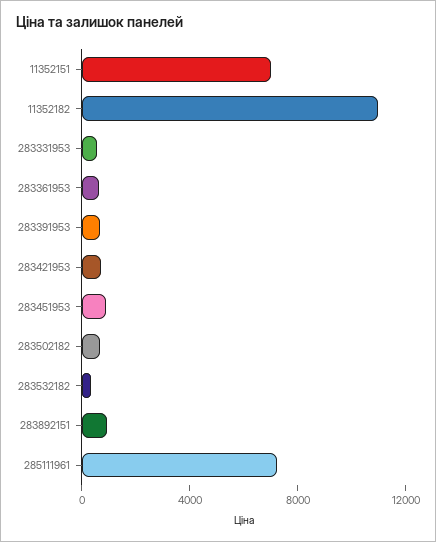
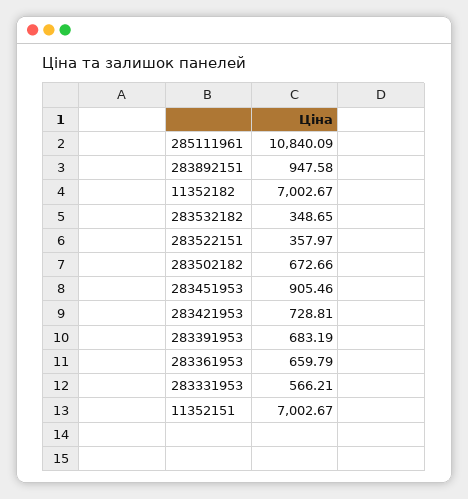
11352182: 11000 -> 7002.67
285111961: 7000 -> 10840.09
283522151: none -> 357.97

